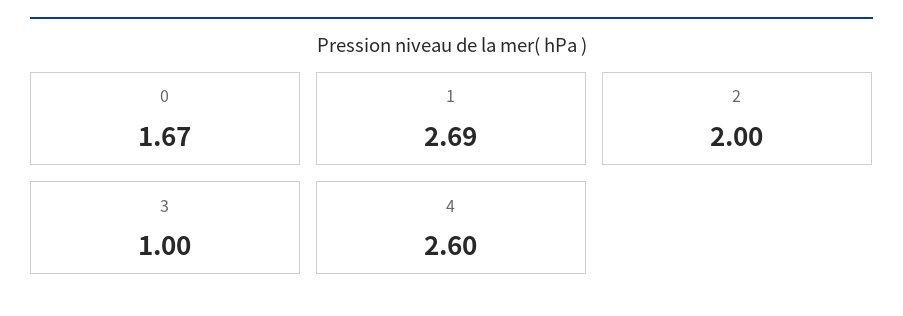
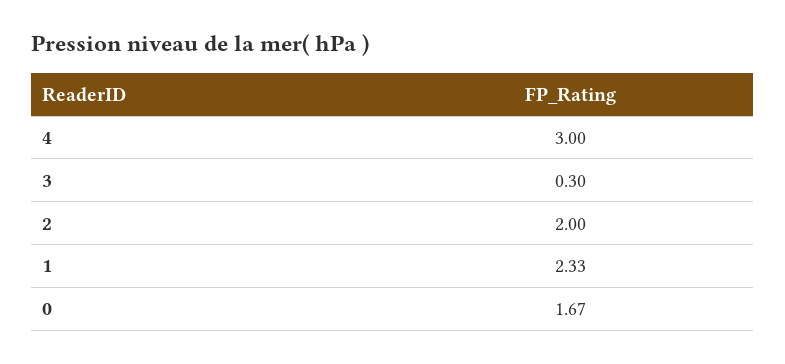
1: 2.69 -> 2.33
3: 1 -> 0.3
4: 2.6 -> 3

